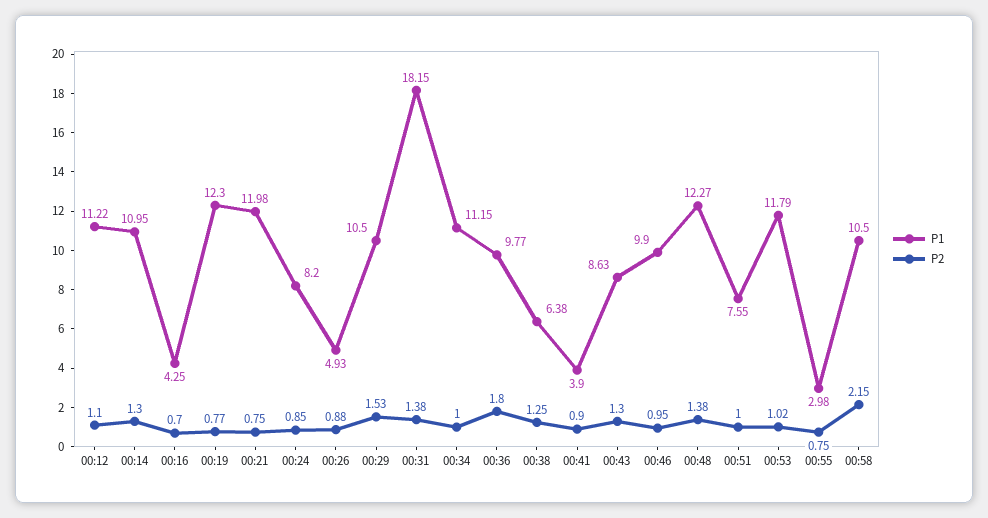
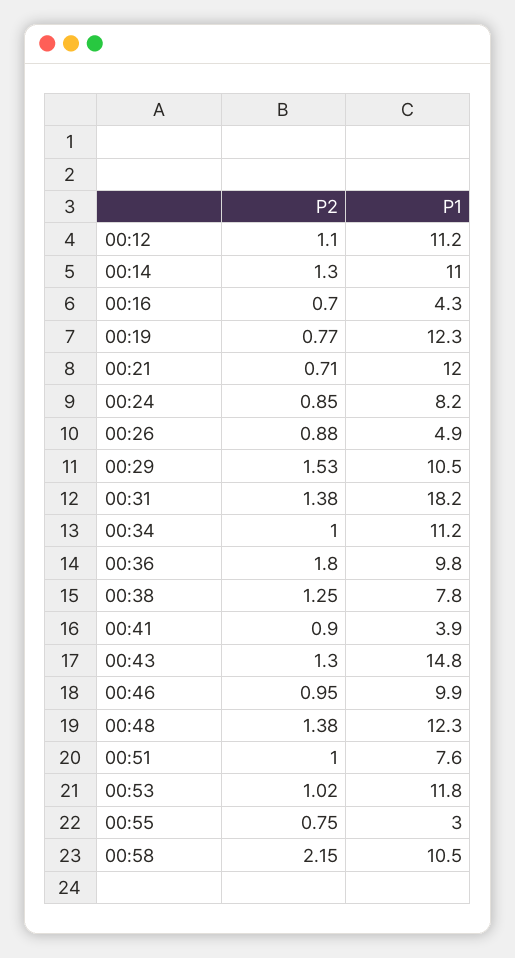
P2, 00:21: 0.75 -> 0.71
P1, 00:38: 6.38 -> 7.8
P1, 00:43: 8.63 -> 14.8

